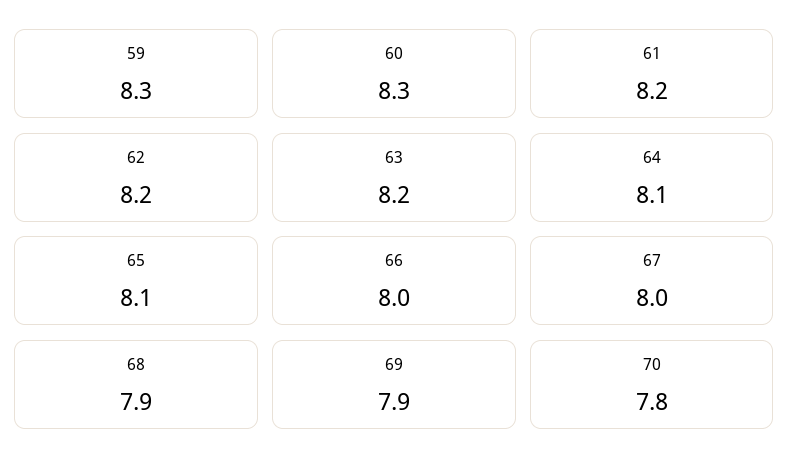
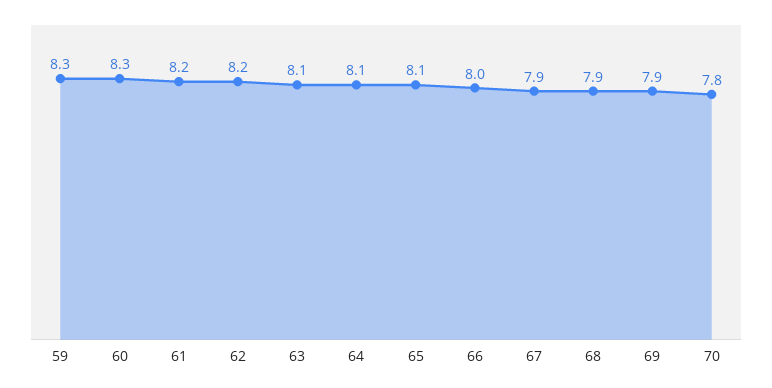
63: 8.2 -> 8.1
67: 8 -> 7.9

